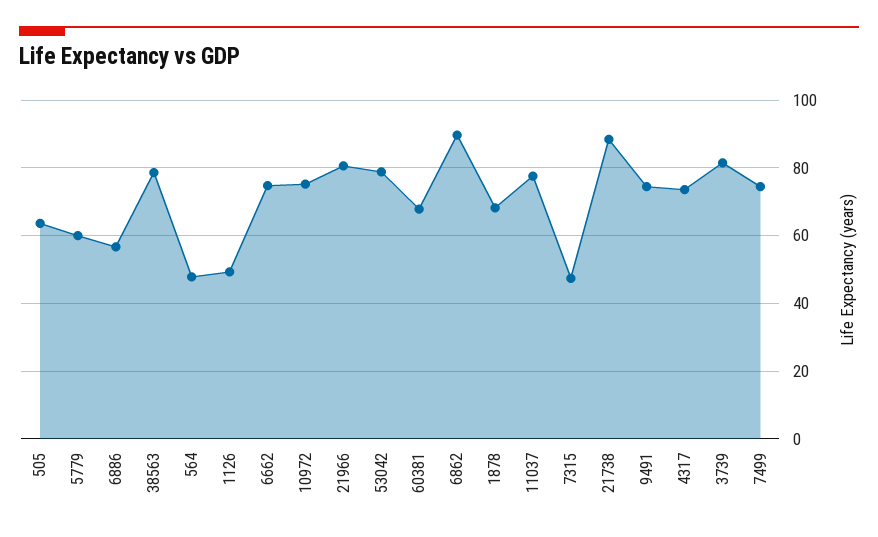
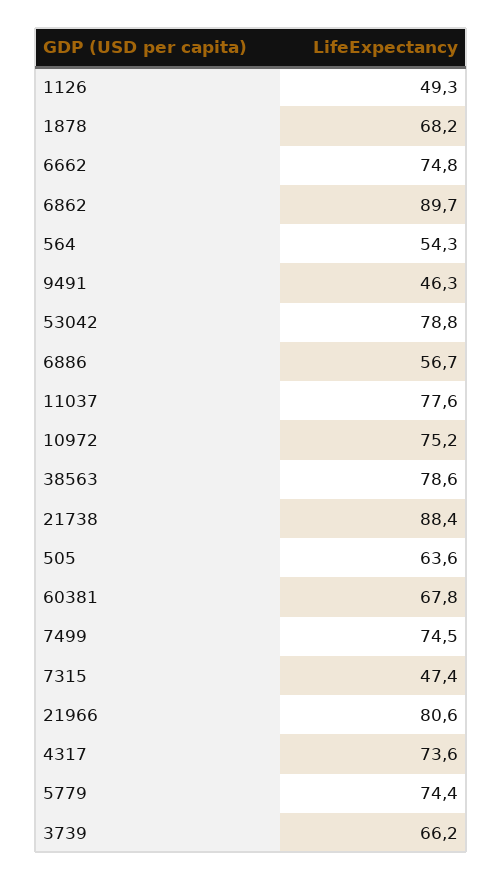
5779: 60 -> 74.4
564: 48 -> 54.3
9491: 74 -> 46.3
3739: 82 -> 66.2

